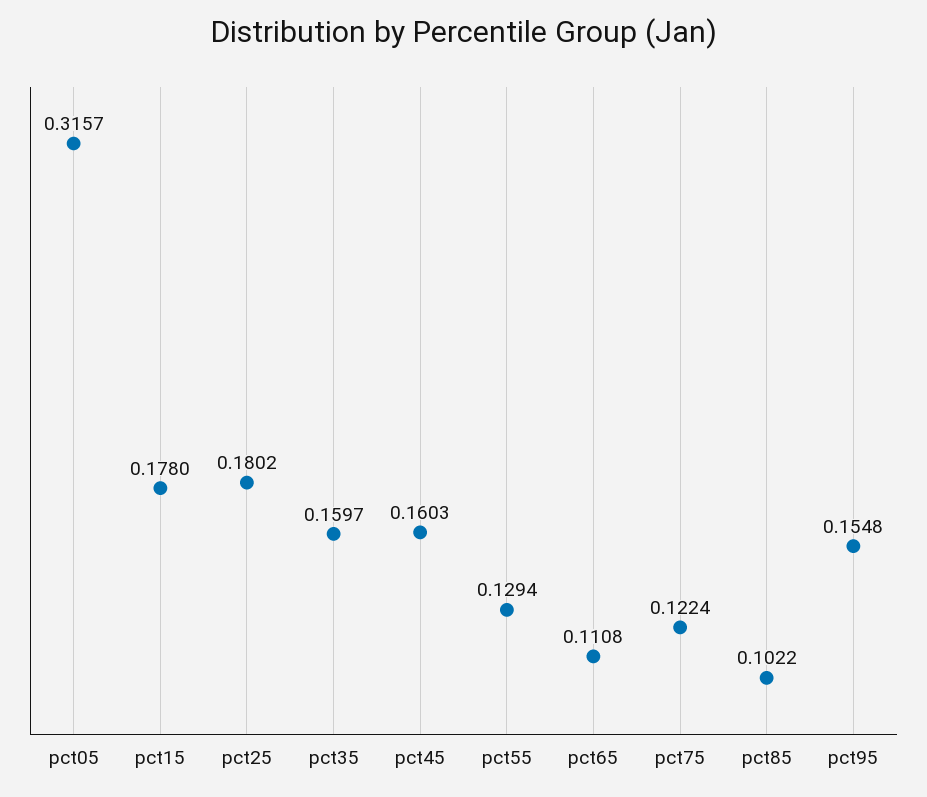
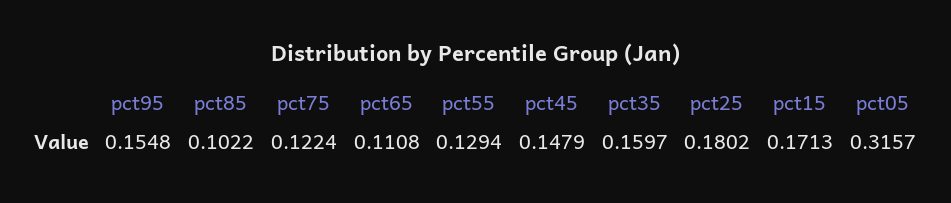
pct15: 0.178 -> 0.1713
pct45: 0.1603 -> 0.1479

